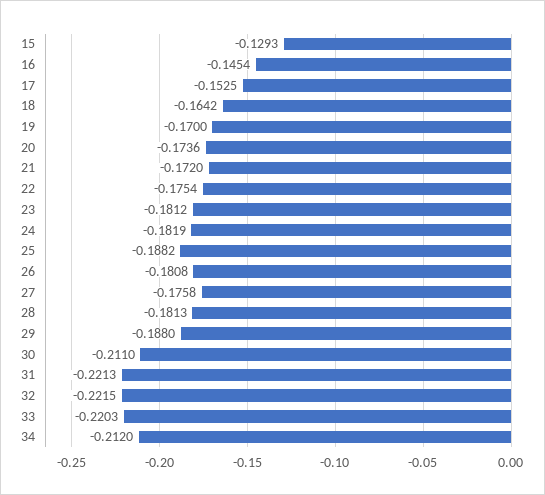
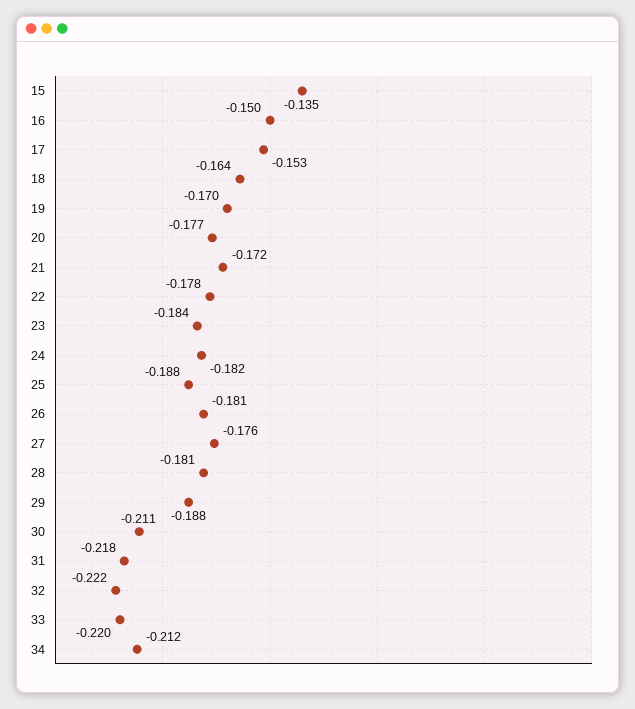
15: -0.1293 -> -0.135
16: -0.1454 -> -0.15
20: -0.1736 -> -0.177
22: -0.1754 -> -0.178
23: -0.1812 -> -0.184
31: -0.2213 -> -0.218

